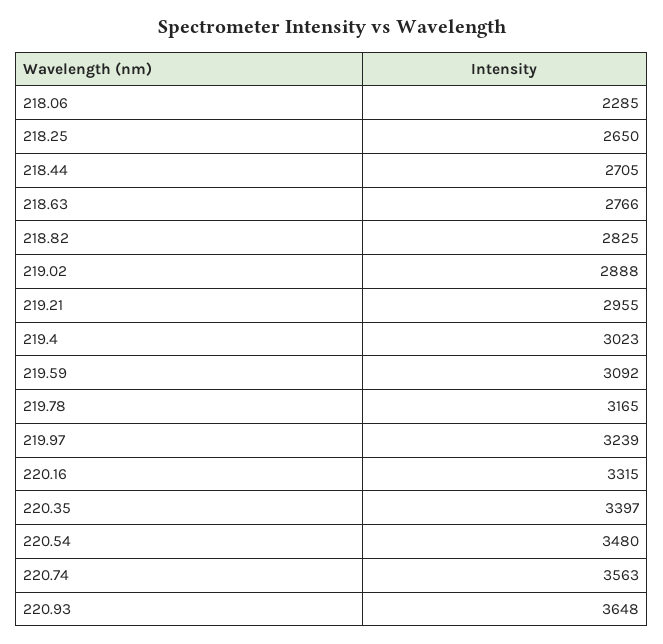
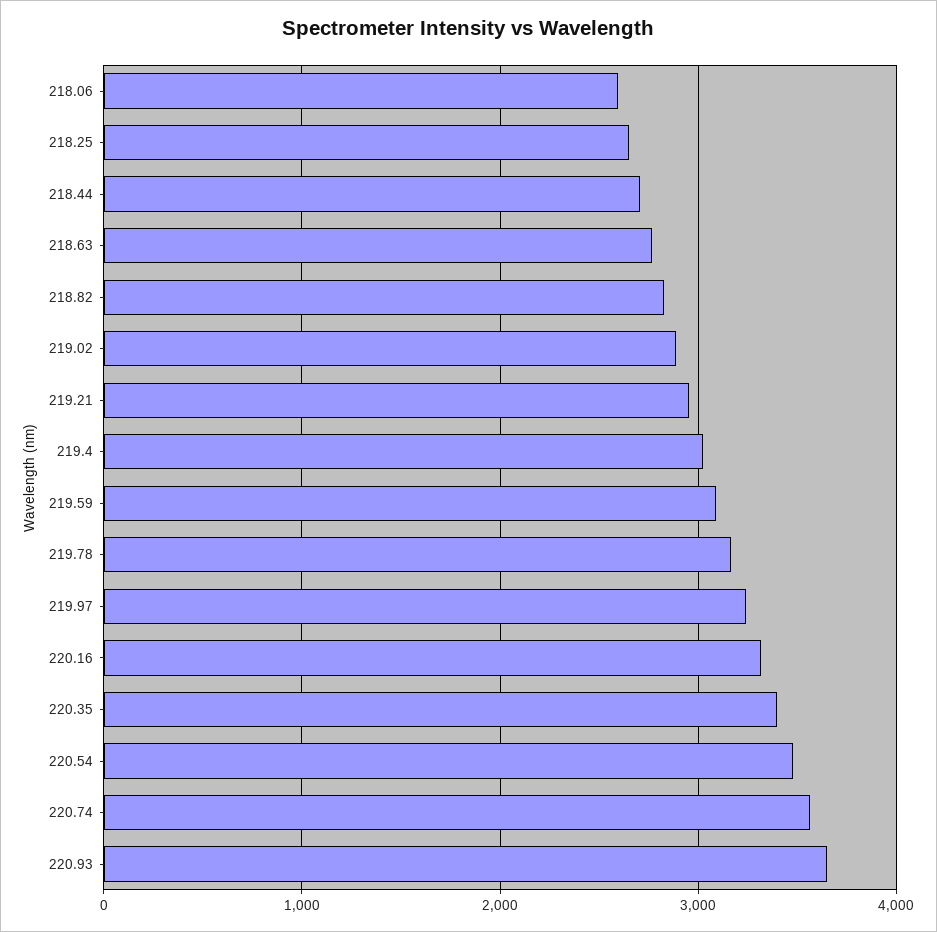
218.06: 2285 -> 2600

